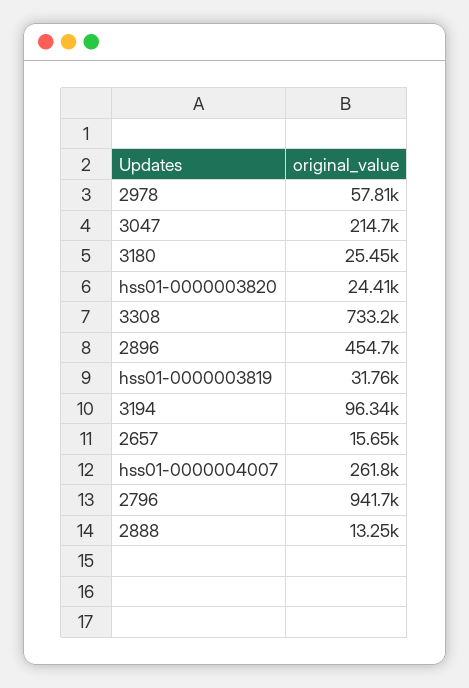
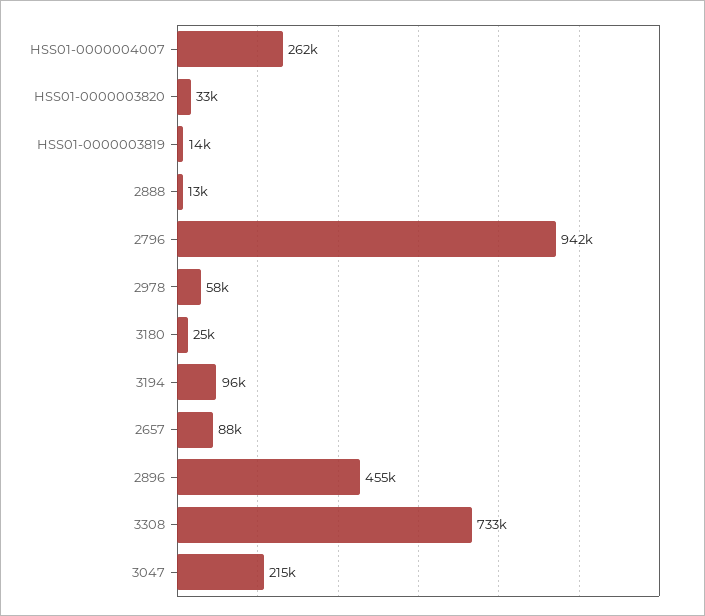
hss01-0000003820: 24410 -> 33000
hss01-0000003819: 31760 -> 14000
2657: 15650 -> 88000

